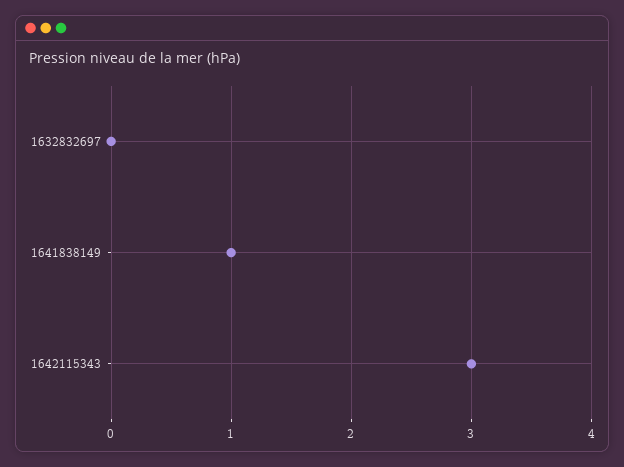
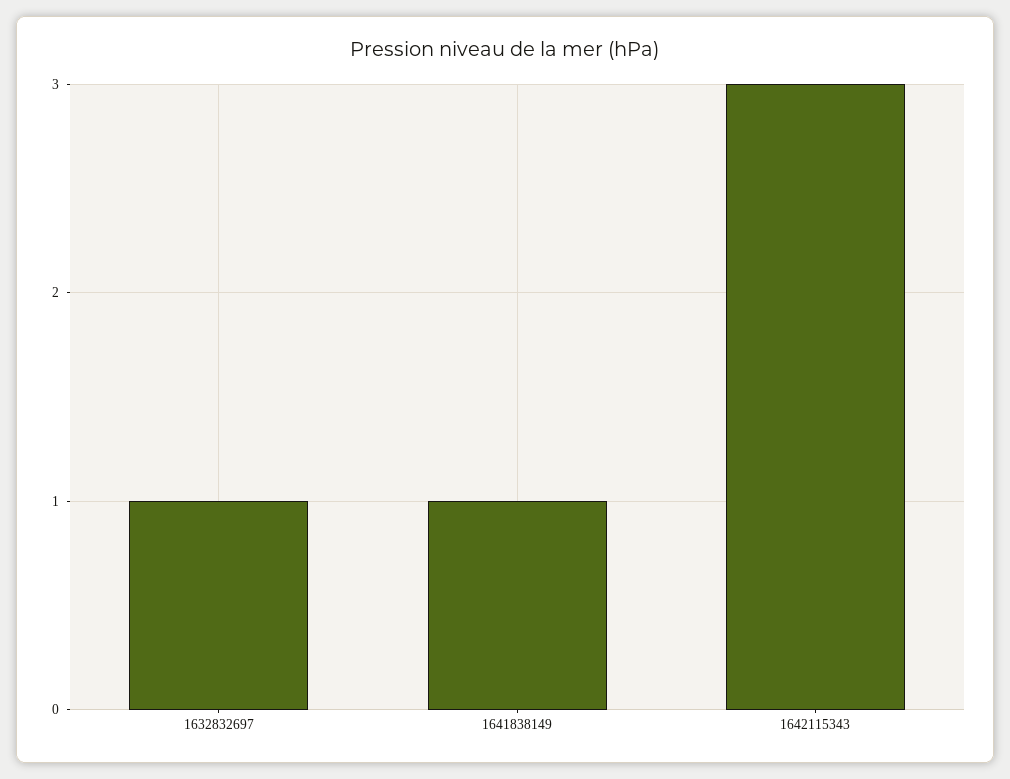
1632832697: 0 -> 1

